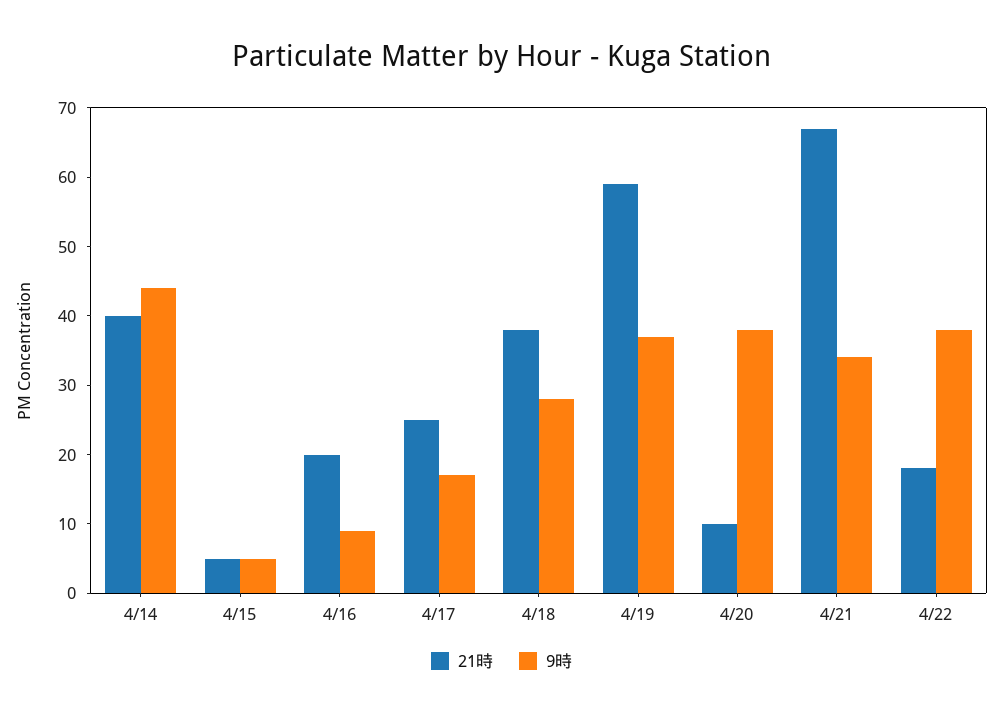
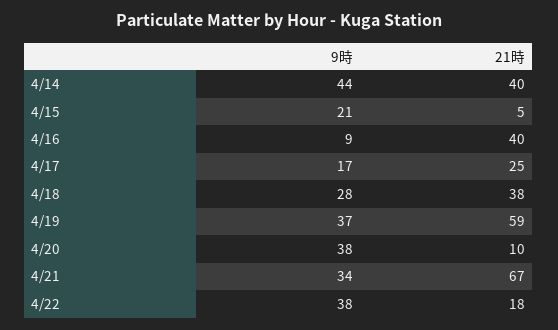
9時, 4/15: 5 -> 21
21時, 4/16: 20 -> 40

